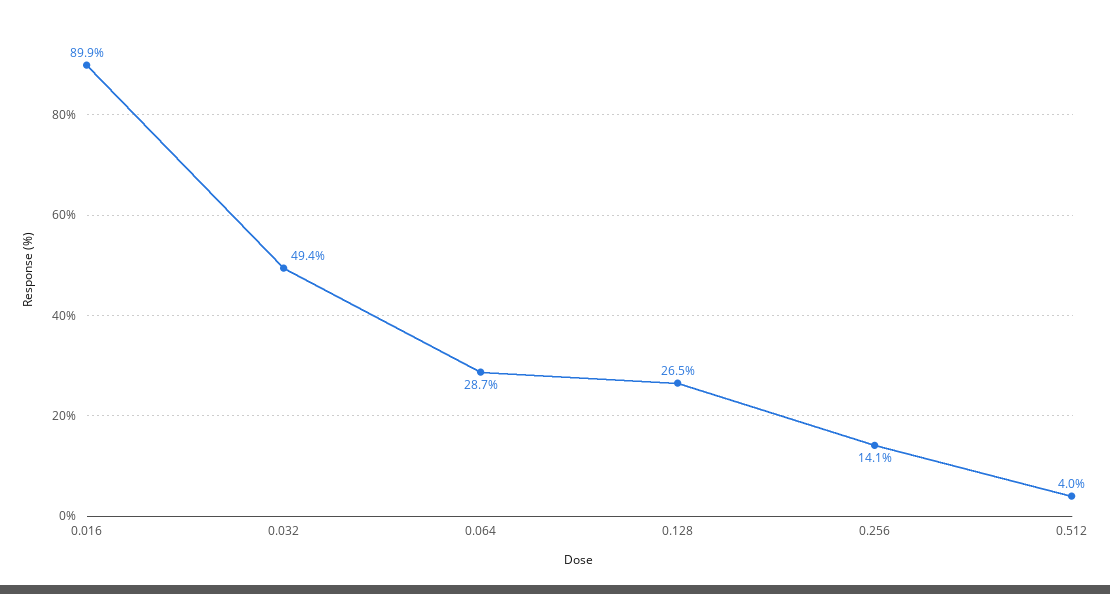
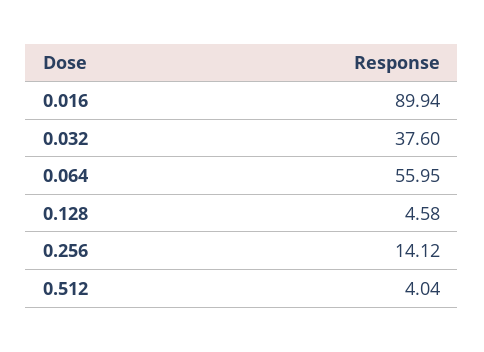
0.032: 49.4 -> 37.6
0.064: 28.7 -> 55.95
0.128: 26.5 -> 4.58

